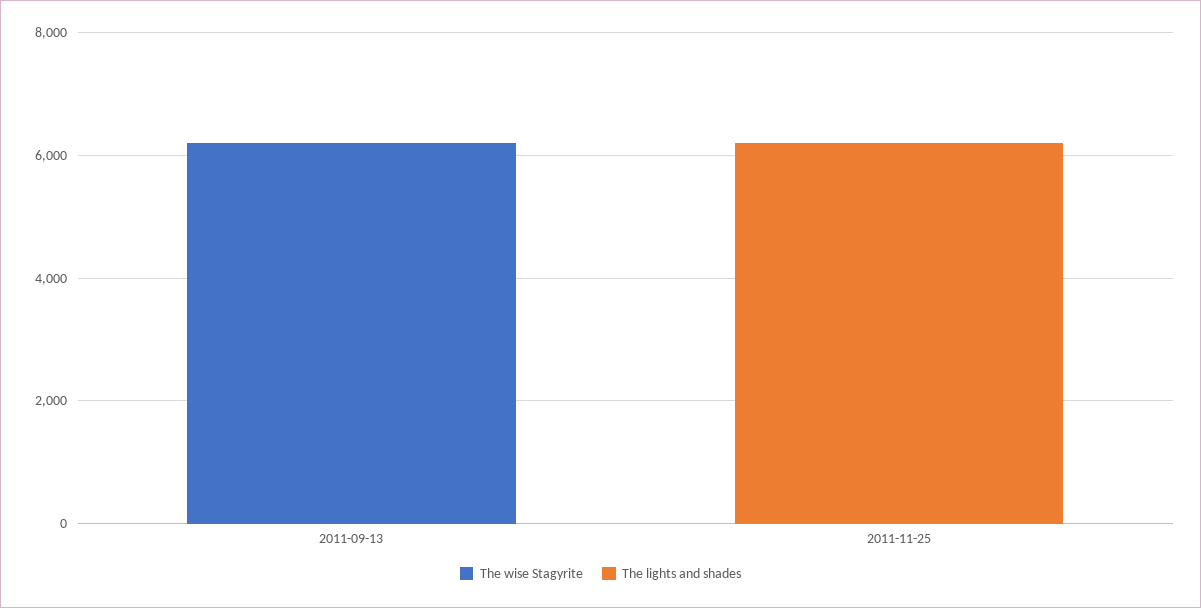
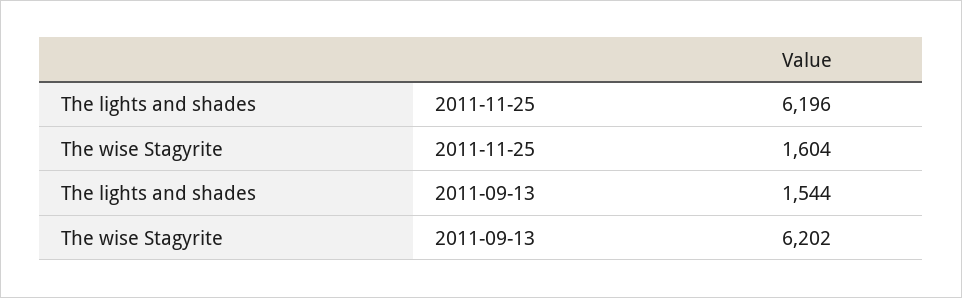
The lights and shades, 2011-09-13: 0 -> 1544
The wise Stagyrite, 2011-11-25: 0 -> 1604

